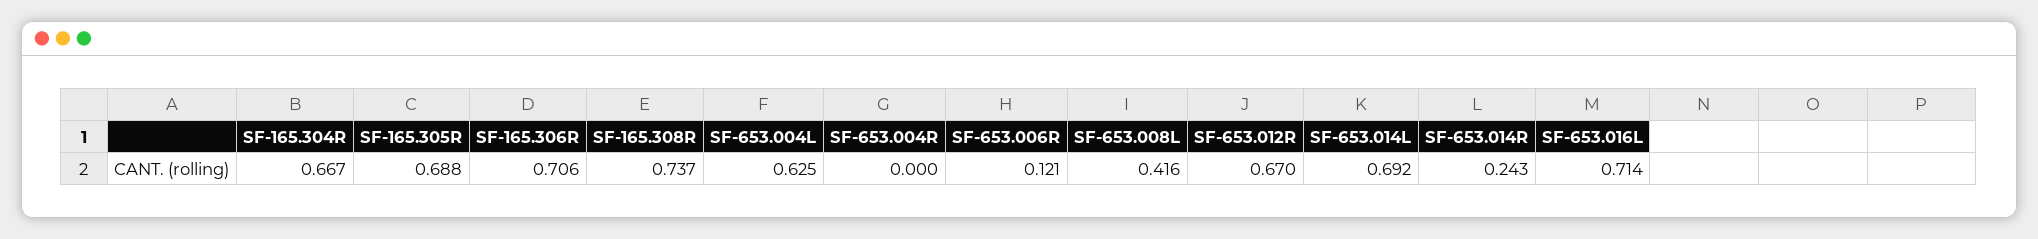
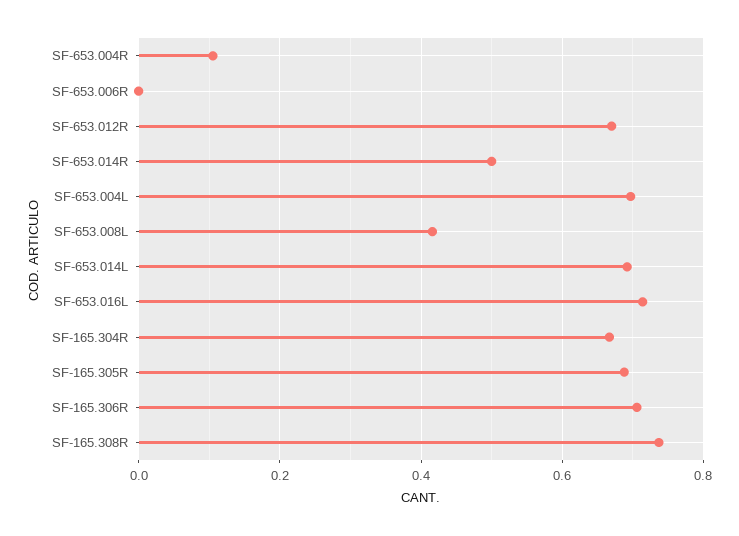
SF-653.004L: 0.625 -> 0.7
SF-653.004R: 0 -> 0.1
SF-653.006R: 0.121 -> 0
SF-653.014R: 0.243 -> 0.5

